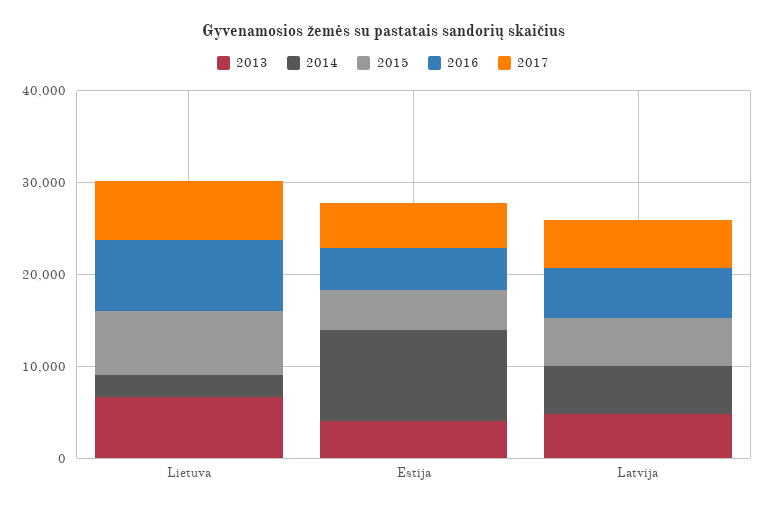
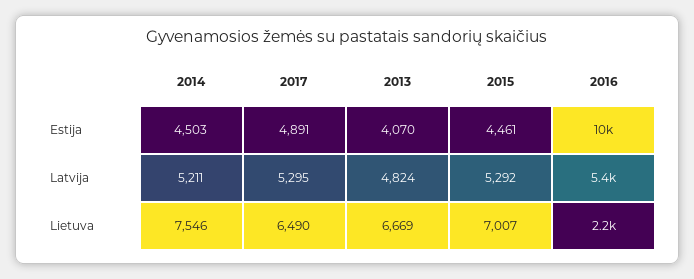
2014, Lietuva: 2000 -> 7546
2016, Lietuva: 8000 -> 2200
2014, Estija: 10000 -> 4503
2016, Estija: 4000 -> 10000

